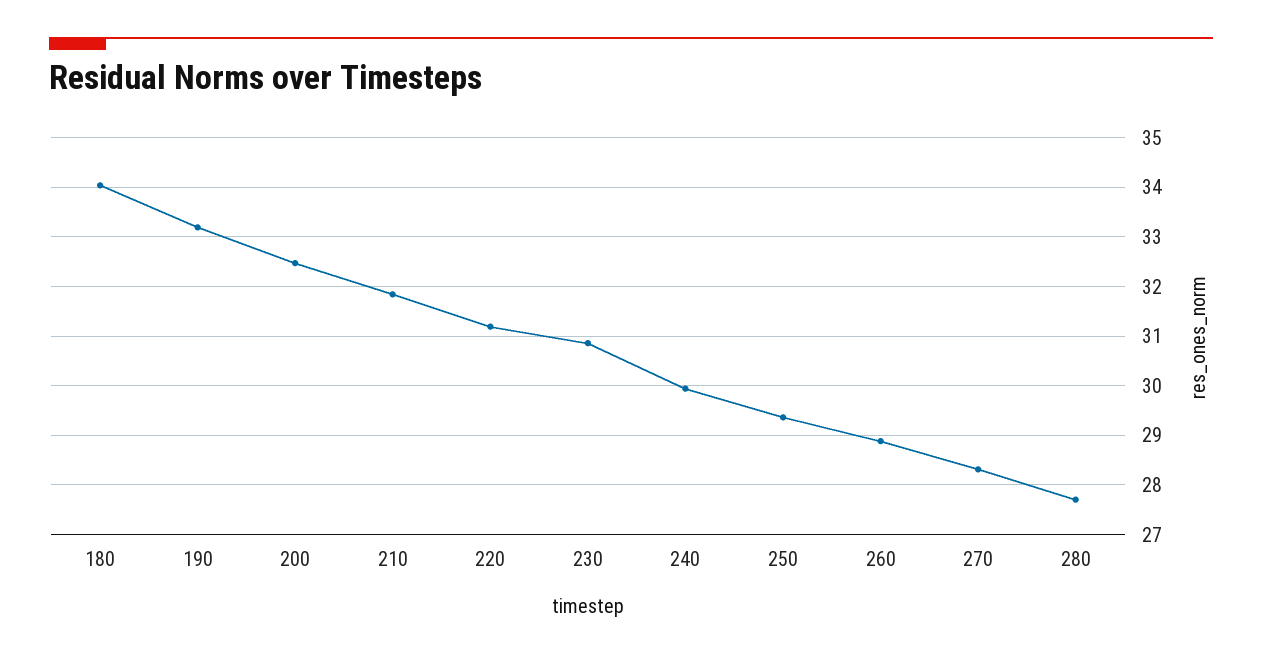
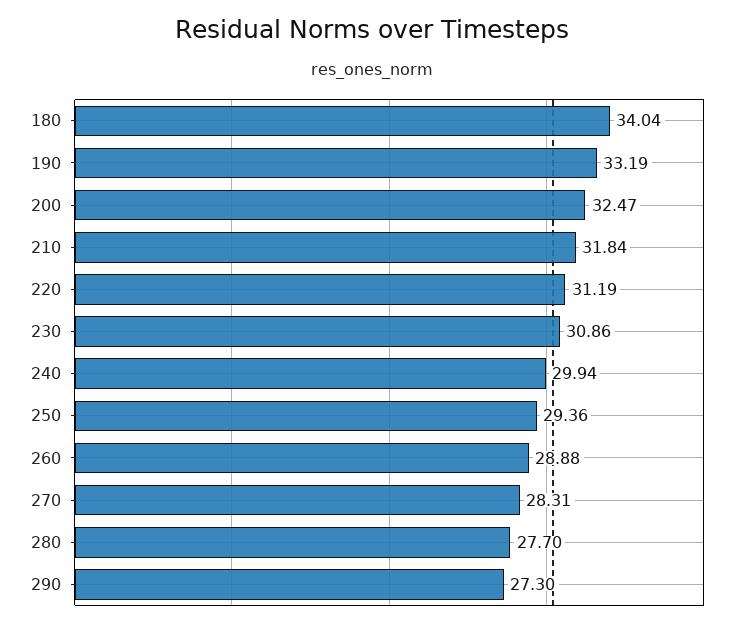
290: none -> 27.3

